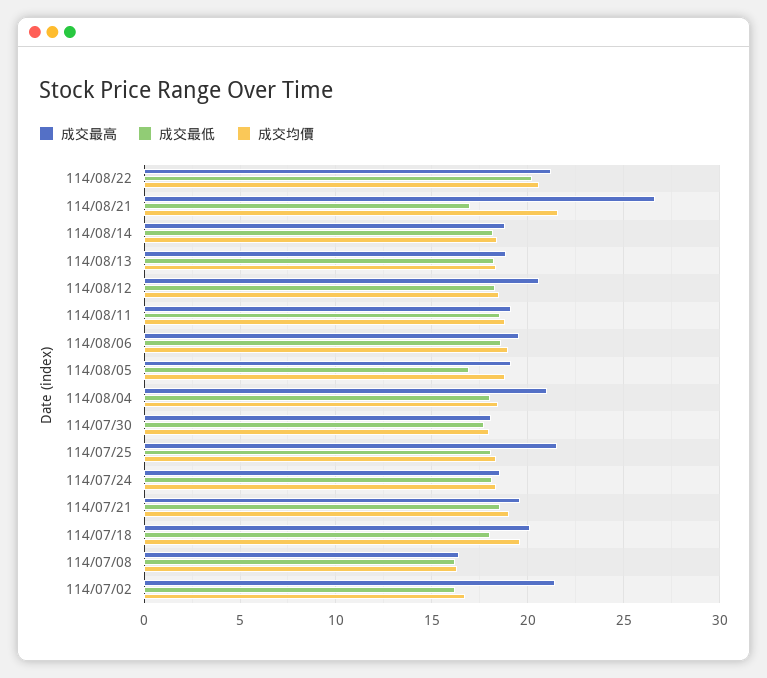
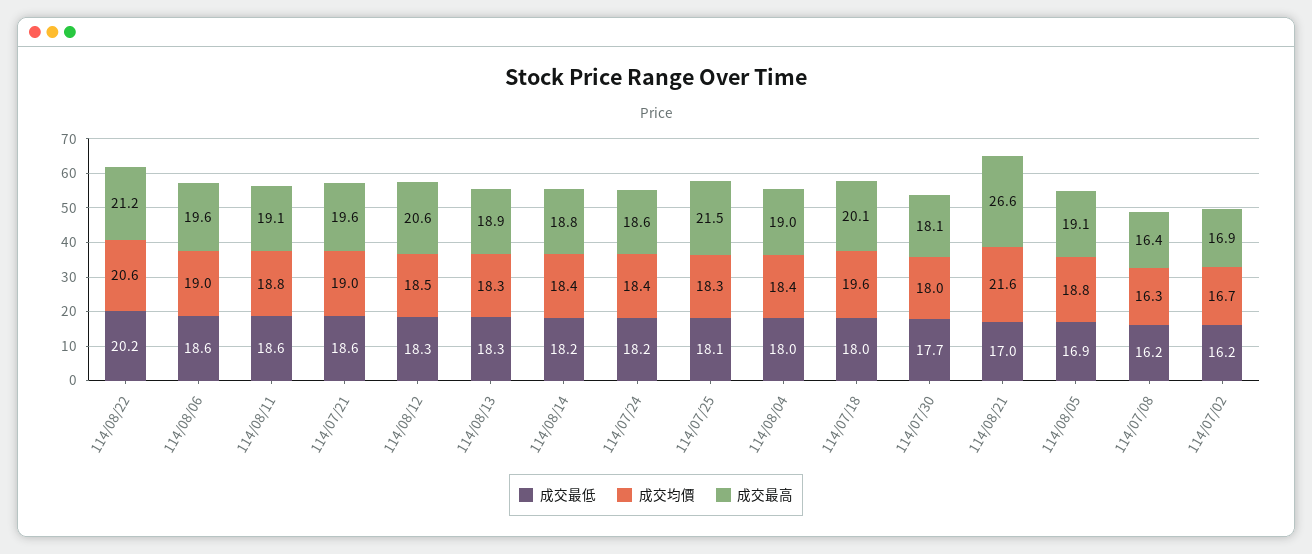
成交最高, 114/08/04: 21 -> 19
成交最高, 114/07/02: 21.5 -> 16.9

